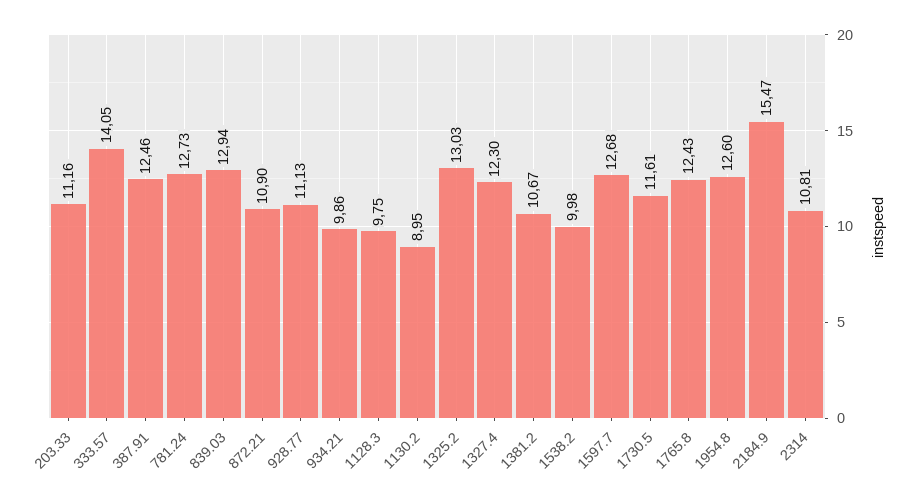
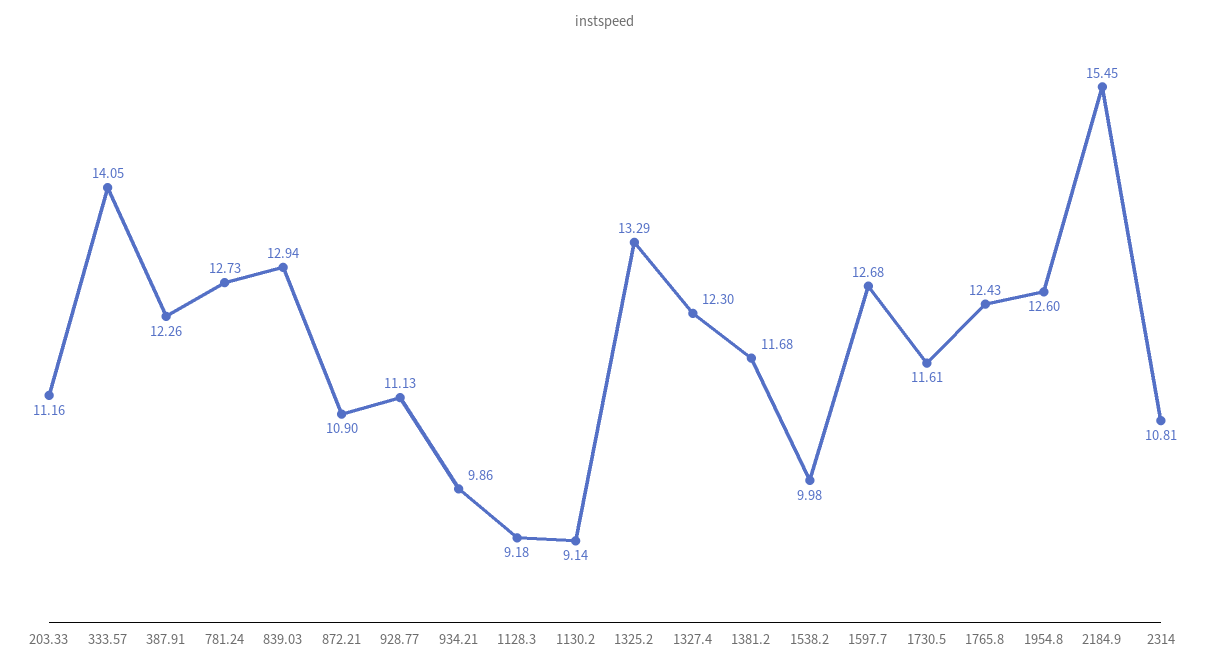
387.91: 12.46 -> 12.26
1128.3: 9.75 -> 9.18
1130.2: 8.95 -> 9.14
1325.2: 13.03 -> 13.29
1381.2: 10.67 -> 11.68
2184.9: 15.47 -> 15.45

